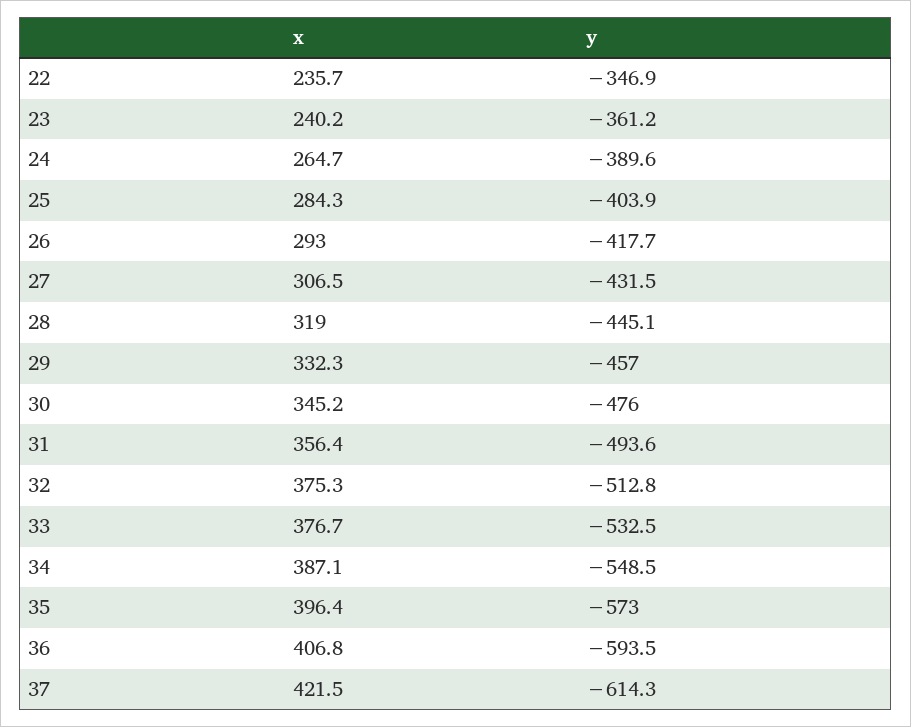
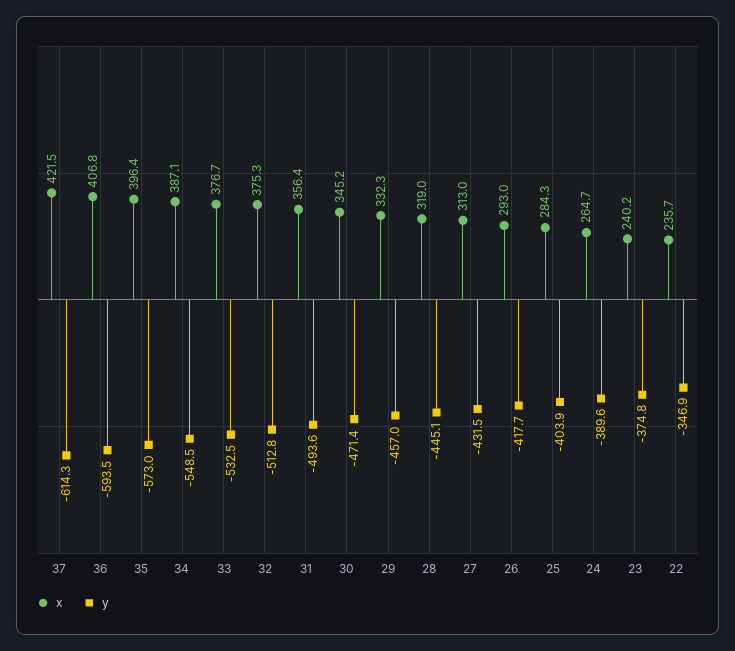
y, 23: -361.2 -> -374.8
x, 27: 306.5 -> 313
y, 30: -476 -> -471.4

